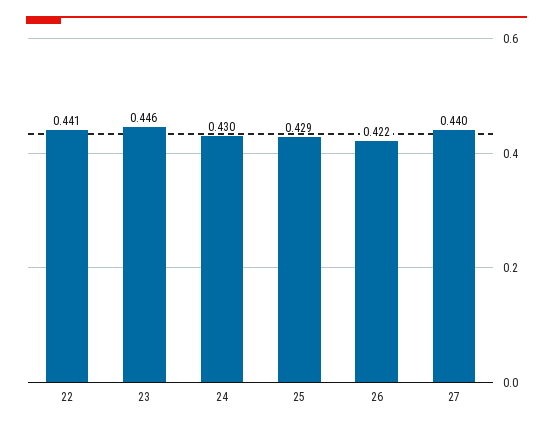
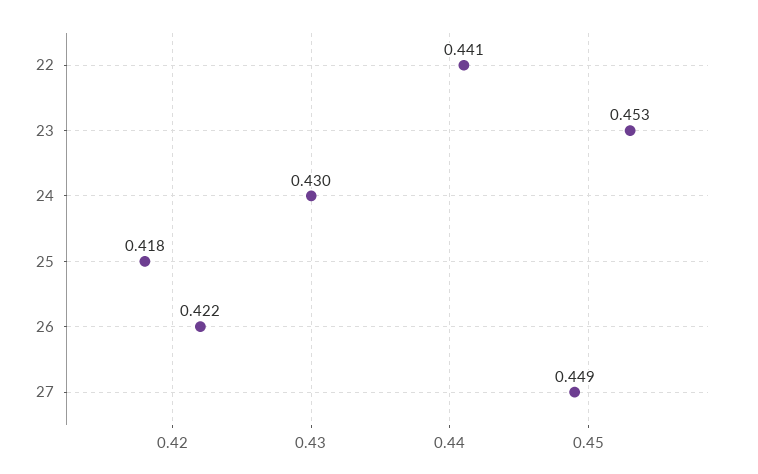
23: 0.446 -> 0.453
25: 0.429 -> 0.418
27: 0.44 -> 0.449

